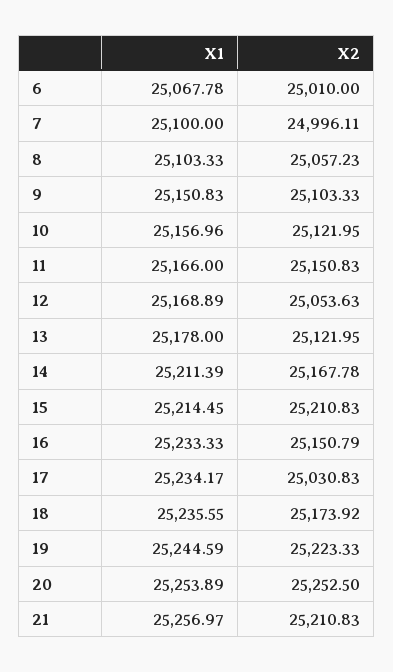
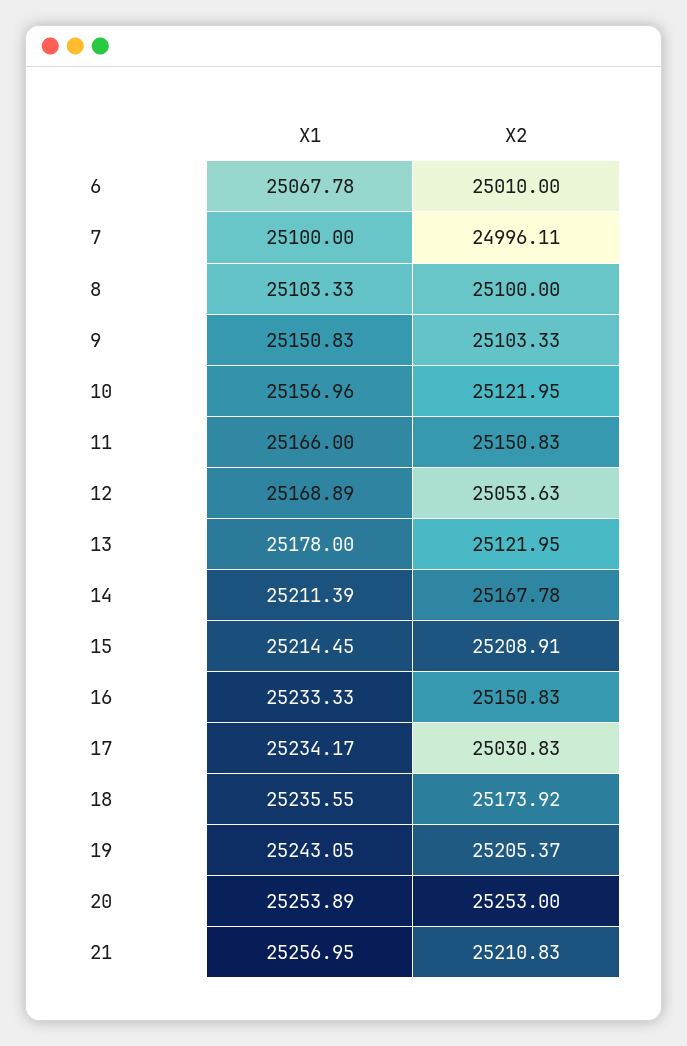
X2, 8: 25057.23 -> 25100
X2, 15: 25210.83 -> 25208.91
X2, 16: 25150.79 -> 25150.83
X1, 19: 25244.59 -> 25243.05
X2, 19: 25223.33 -> 25205.37
X2, 20: 25252.5 -> 25253
X1, 21: 25256.97 -> 25256.95

